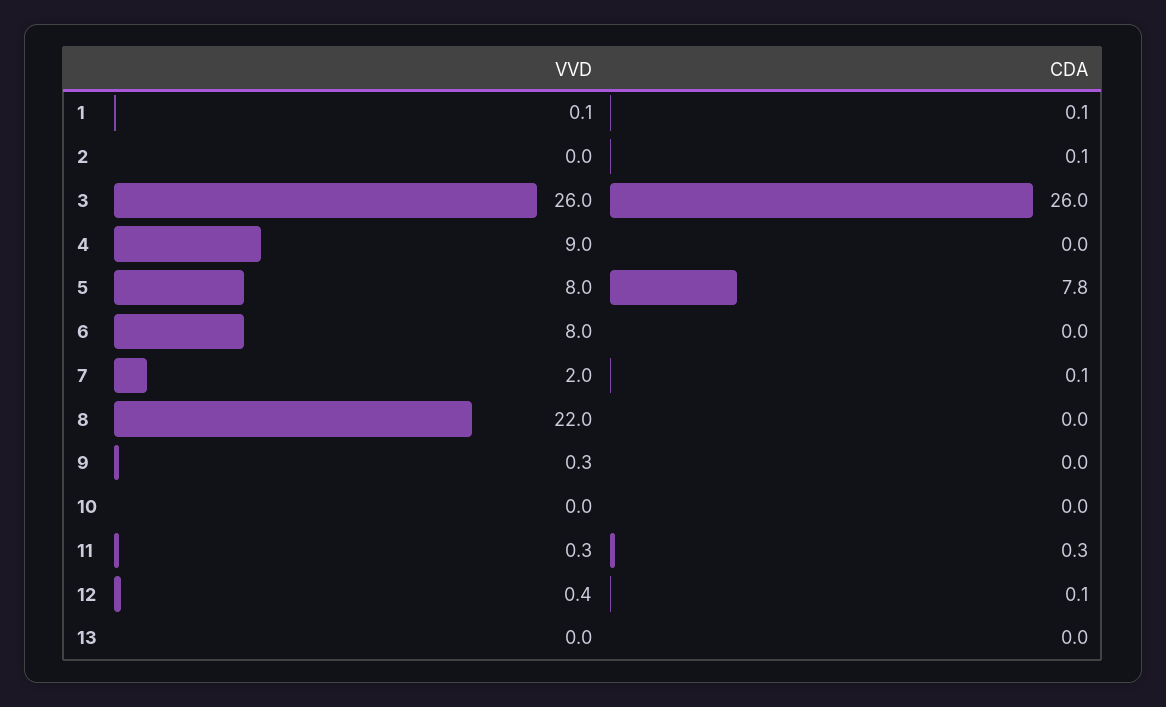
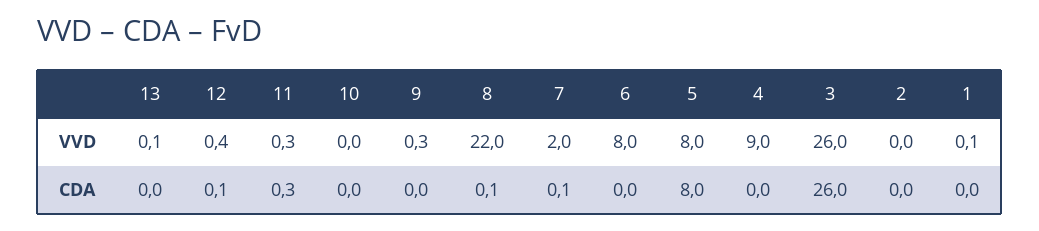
CDA, 1: 0.1 -> 0
CDA, 2: 0.1 -> 0
CDA, 5: 7.8 -> 8
CDA, 8: 0 -> 0.1
VVD, 13: 0 -> 0.1

